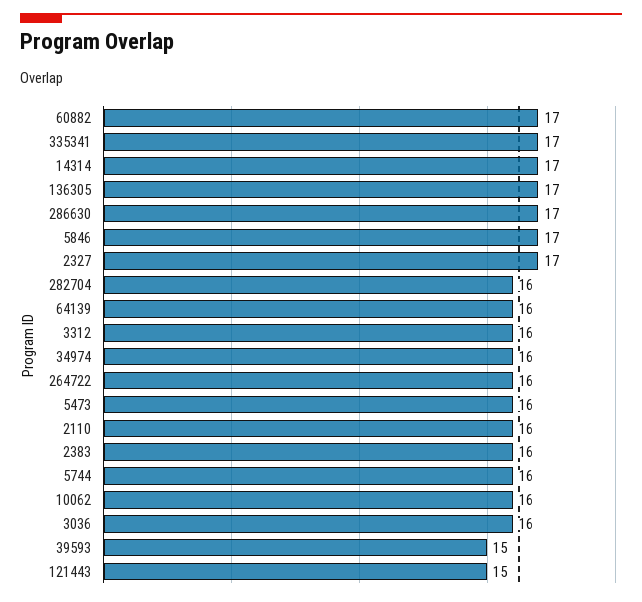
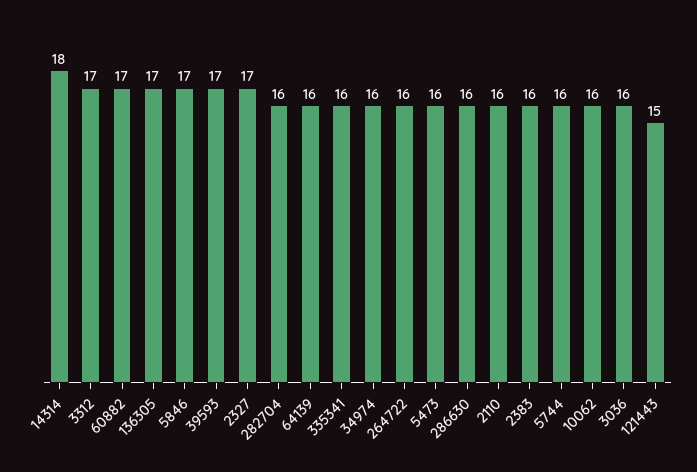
335341: 17 -> 16
14314: 17 -> 18
286630: 17 -> 16
3312: 16 -> 17
39593: 15 -> 17

